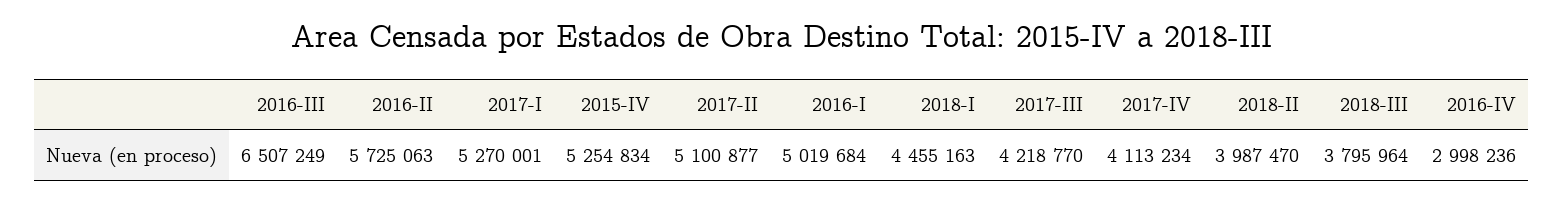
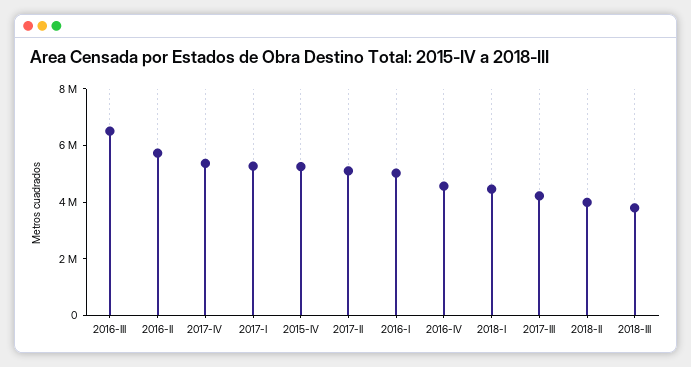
2017-IV: 4113234 -> 5500000
2016-IV: 2998236 -> 4500000

